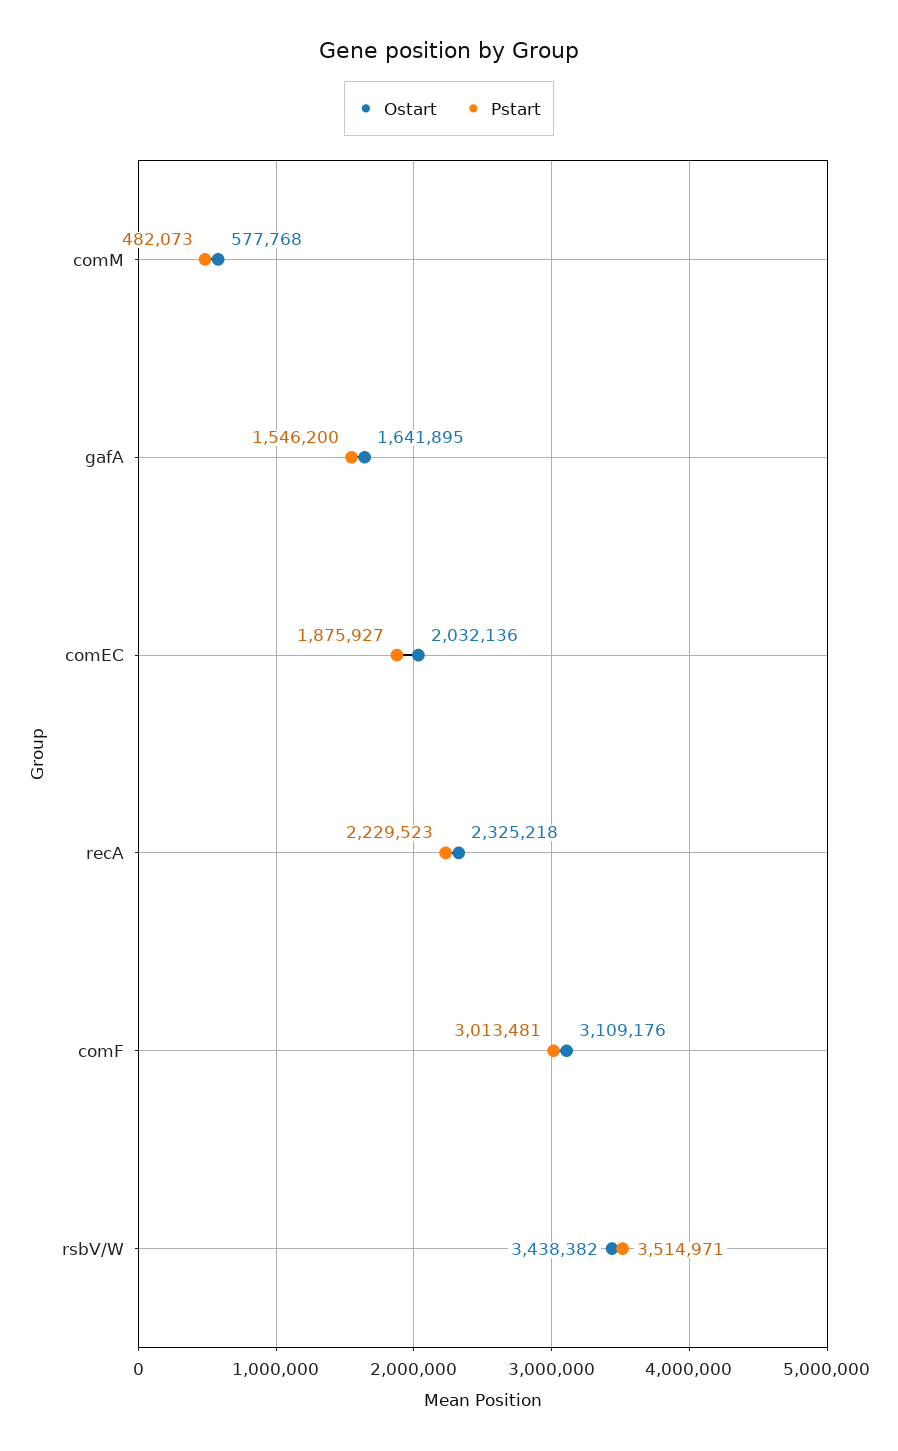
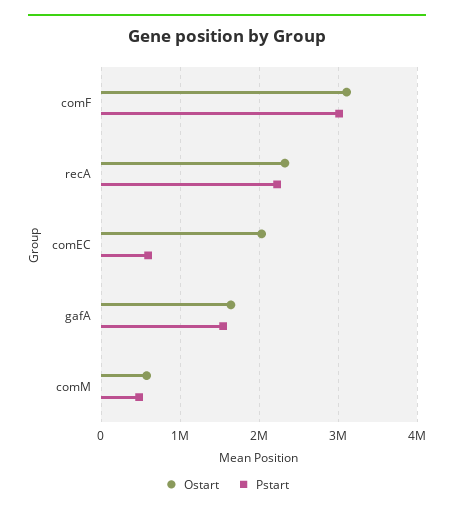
Pstart, comEC: 1875927 -> 600000
Ostart, rsbV/W: 3438382 -> none
Pstart, rsbV/W: 3514971 -> none

